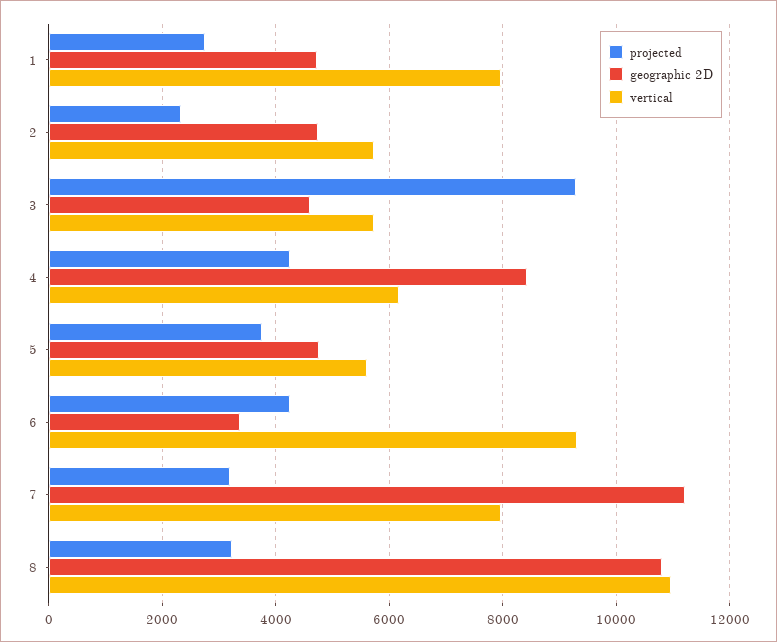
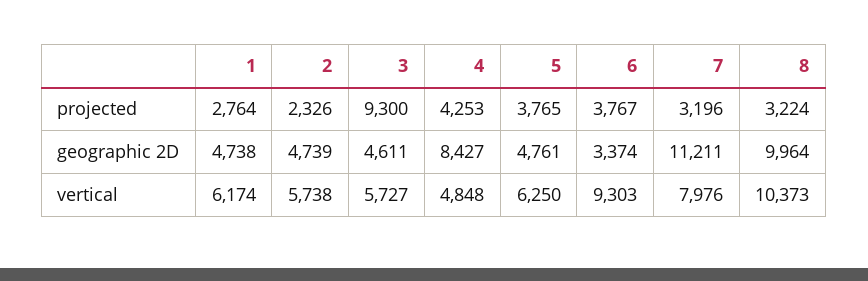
vertical, 1: 8000 -> 6174
vertical, 4: 6200 -> 4848
vertical, 5: 5600 -> 6250
projected, 6: 4200 -> 3767
geographic 2D, 8: 10800 -> 9964
vertical, 8: 11000 -> 10373

